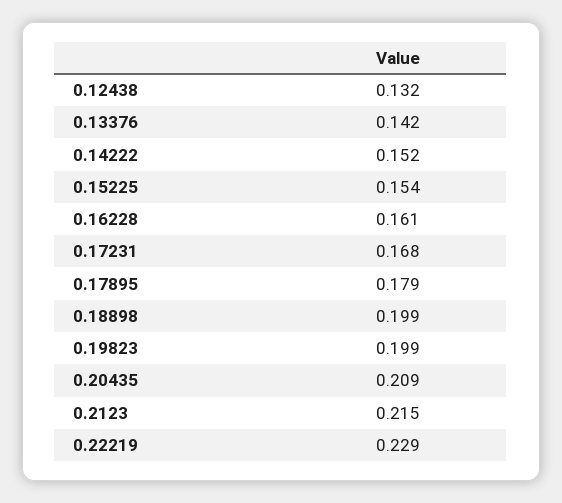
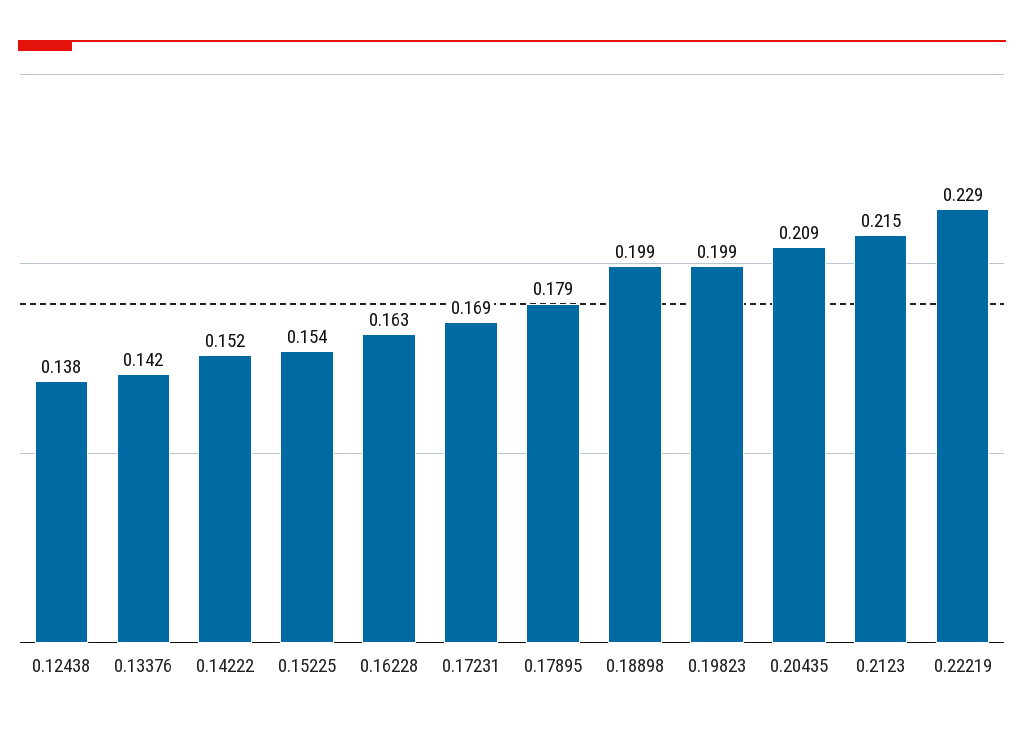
0.12438: 0.132 -> 0.138
0.16228: 0.161 -> 0.163
0.17231: 0.168 -> 0.169

